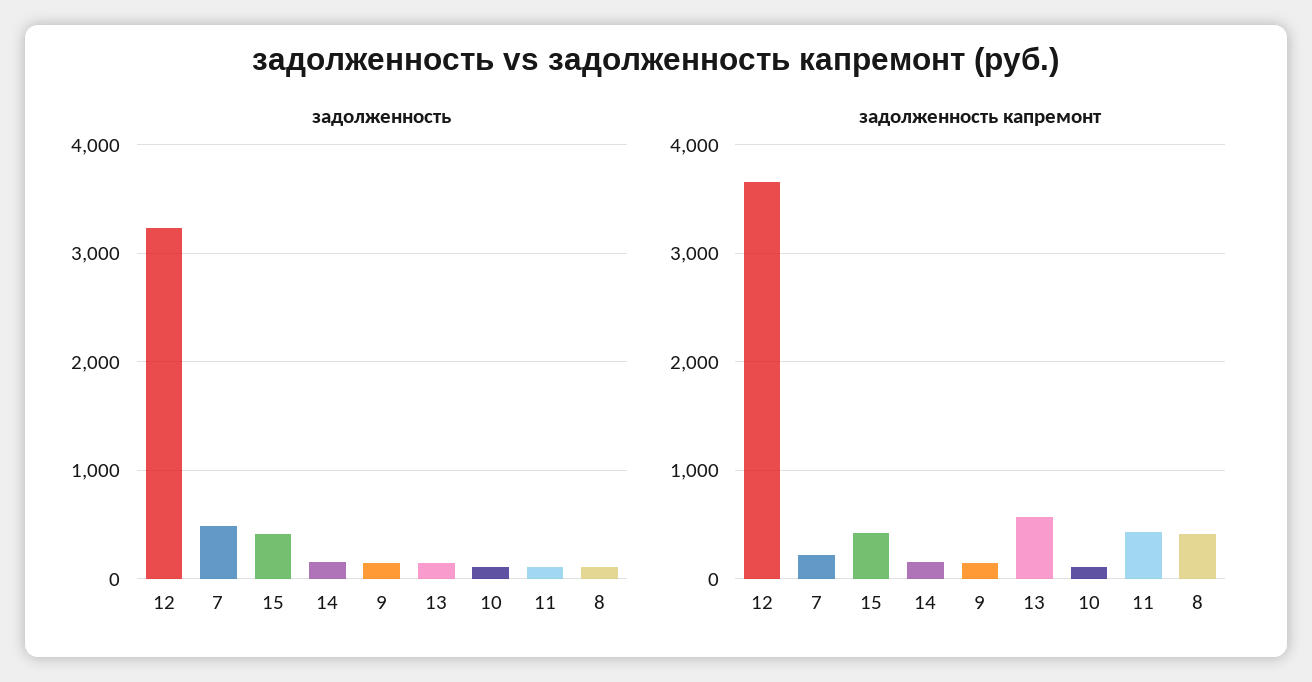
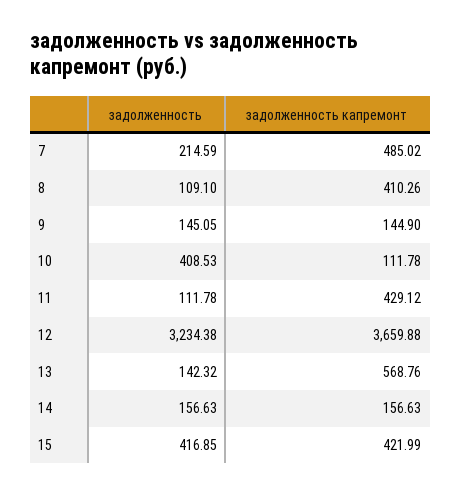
задолженность, 7: 500 -> 214.59
задолженность, 10: 100 -> 408.53
задолженность капремонт, 7: 200 -> 485.02

